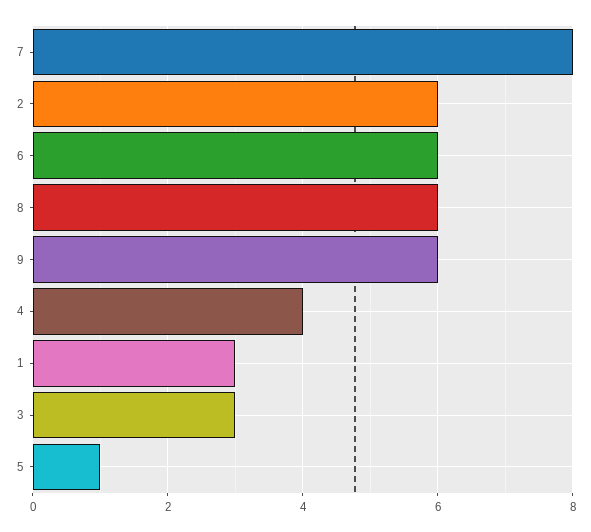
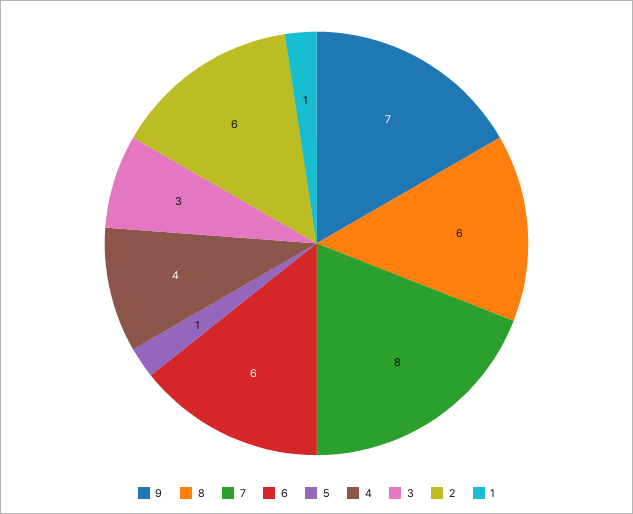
9: 6 -> 7
1: 3 -> 1

